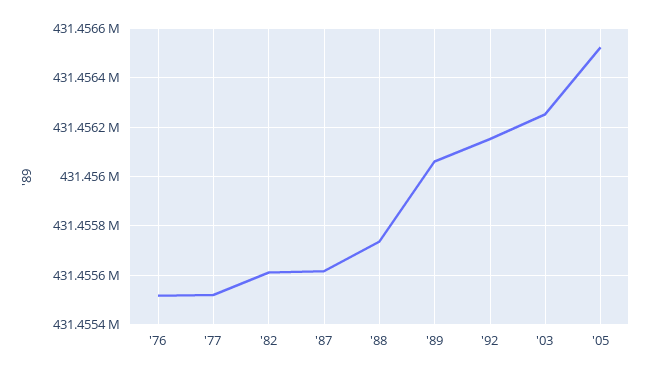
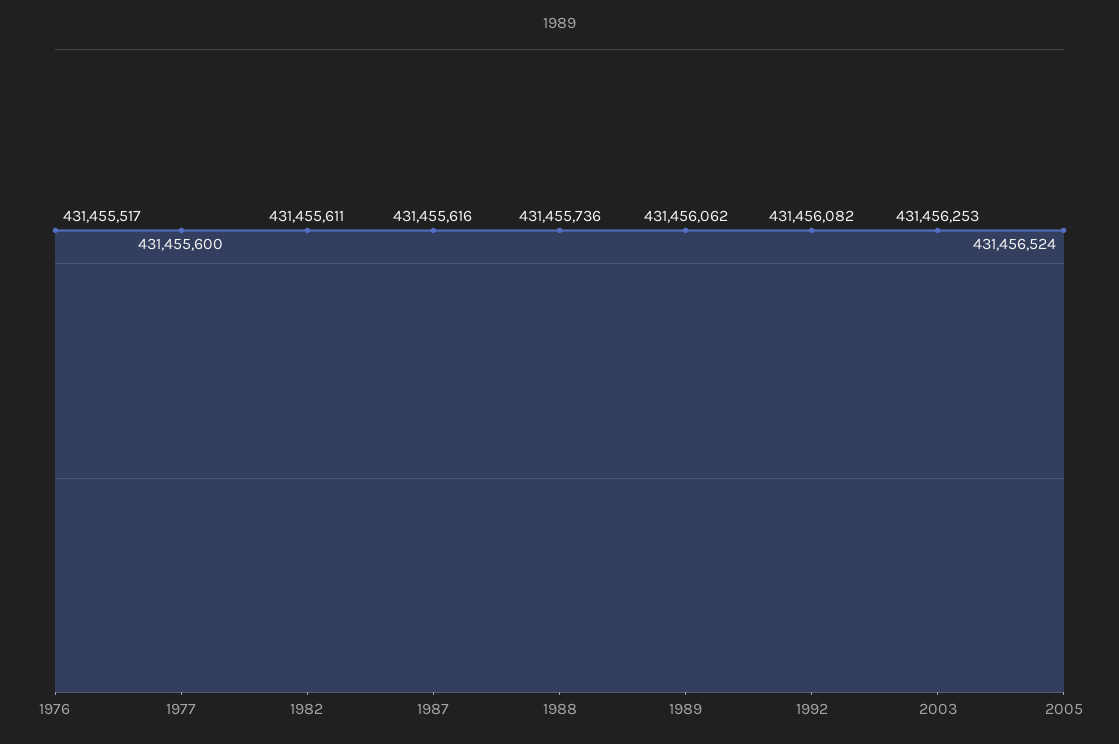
'77: 431455525 -> 431455600
'92: 431456150 -> 431456082

